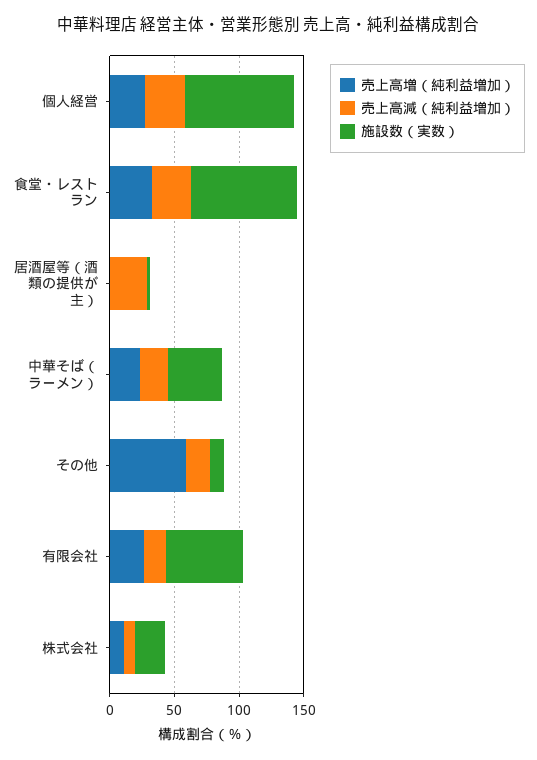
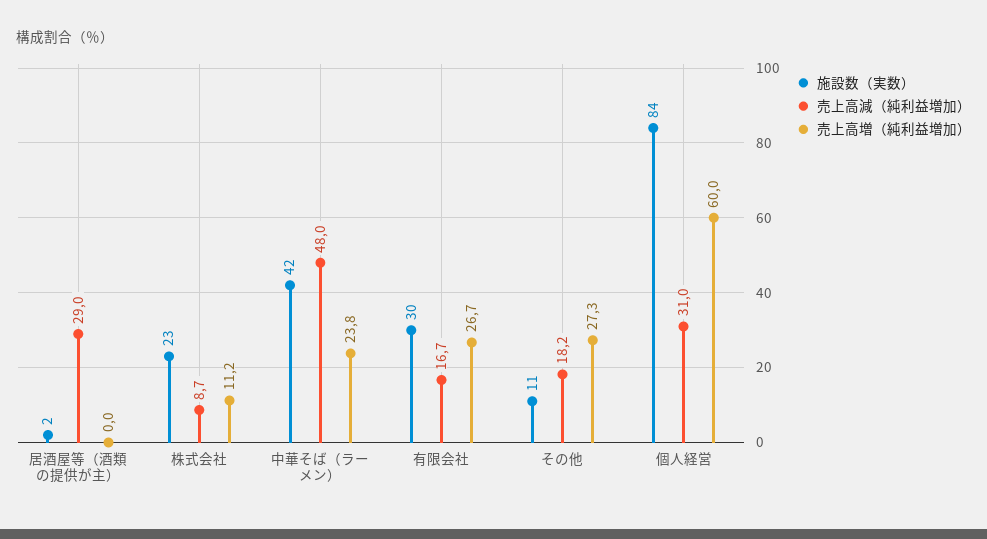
売上高増（純利益増加）, 個人経営: 30 -> 60
売上高増（純利益増加）, 食堂・レストラン: 30 -> none
売上高減（純利益増加）, 食堂・レストラン: 30 -> none
施設数（実数）, 食堂・レストラン: 80 -> none
売上高減（純利益増加）, 中華そば（ラーメン）: 20 -> 48
売上高増（純利益増加）, その他: 60 -> 27.3
施設数（実数）, 有限会社: 60 -> 30

